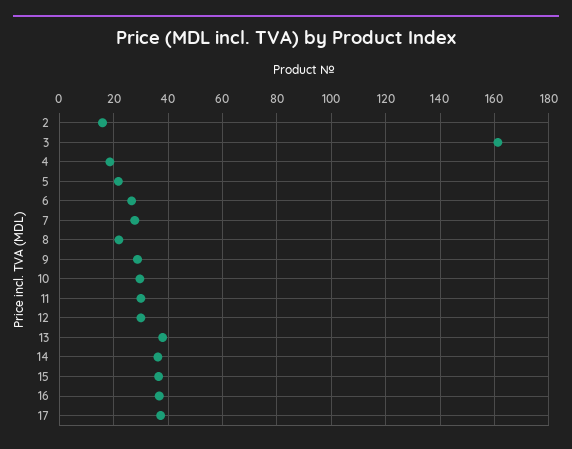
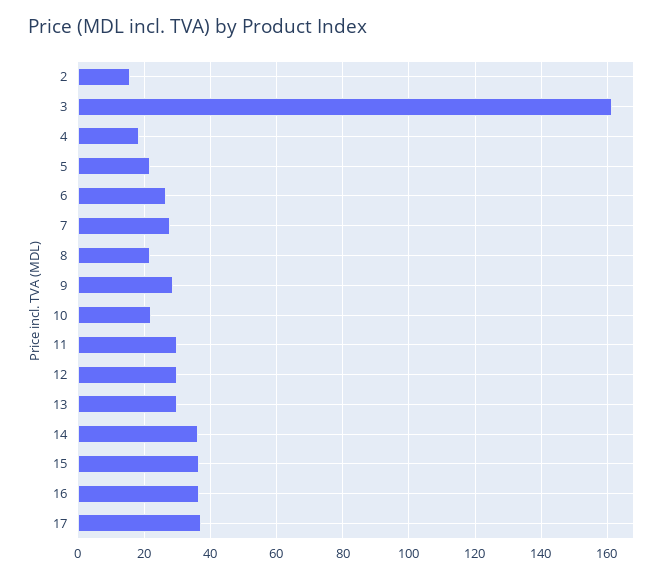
10: 30 -> 22
13: 37.5 -> 30

